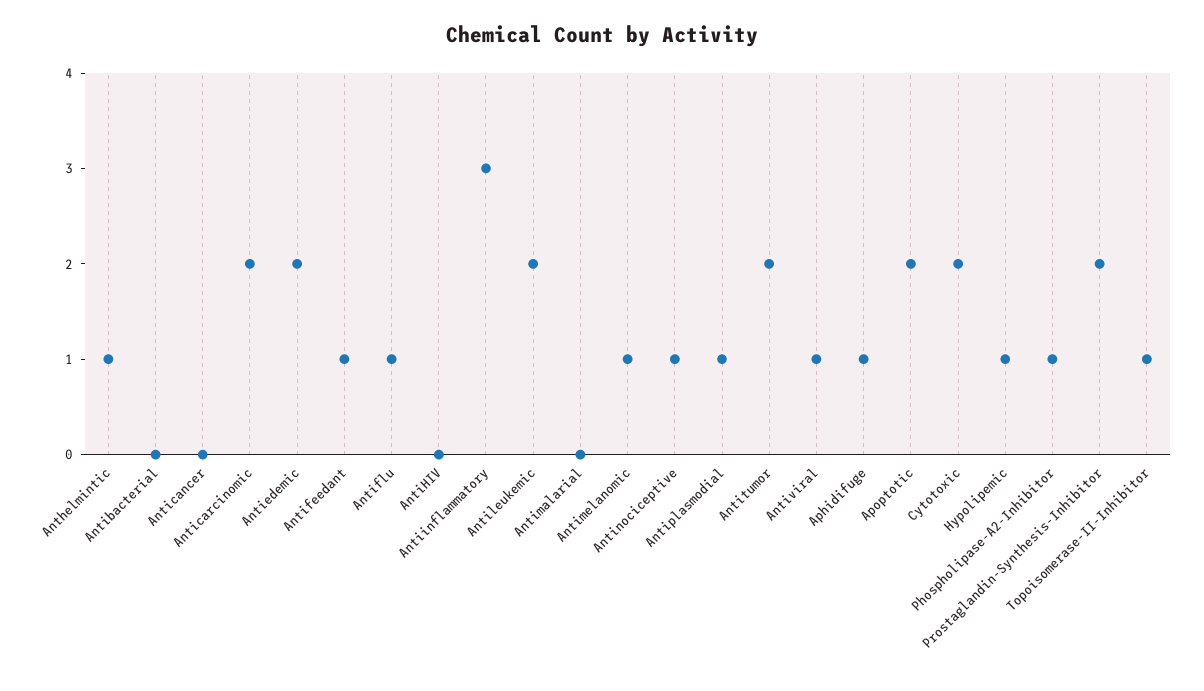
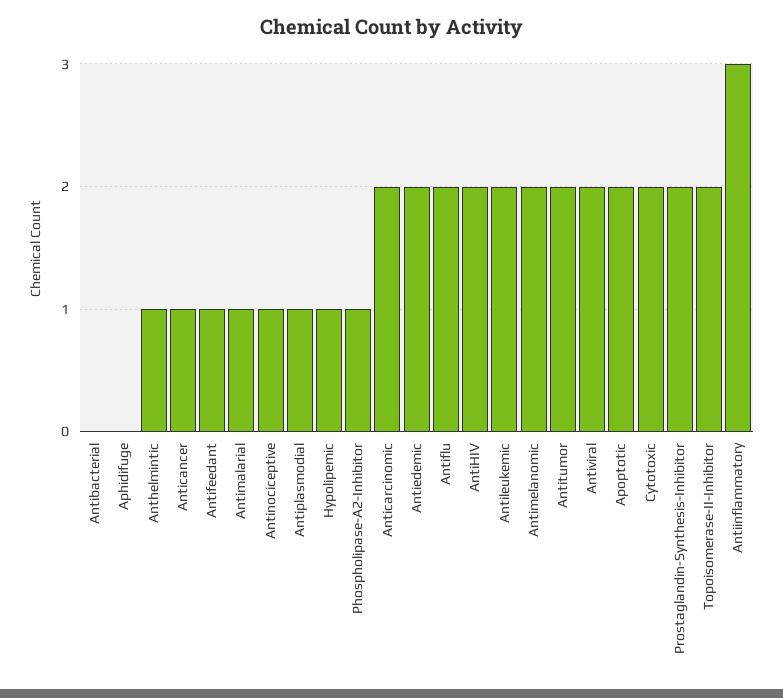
Anticancer: 0 -> 1
Antiflu: 1 -> 2
AntiHIV: 0 -> 2
Antimalarial: 0 -> 1
Antimelanomic: 1 -> 2
Antiviral: 1 -> 2
Aphidifuge: 1 -> 0
Topoisomerase-II-Inhibitor: 1 -> 2

